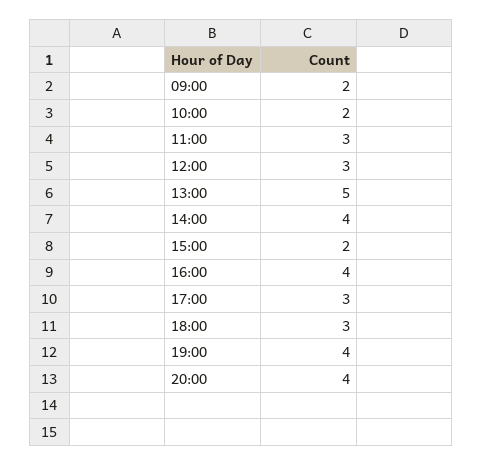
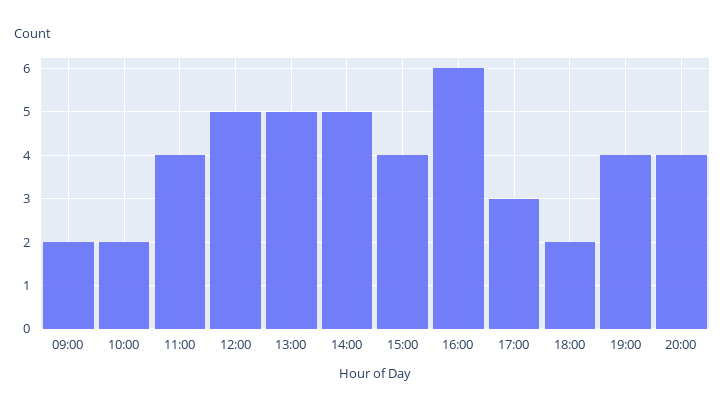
11:00: 3 -> 4
12:00: 3 -> 5
14:00: 4 -> 5
15:00: 2 -> 4
16:00: 4 -> 6
18:00: 3 -> 2

